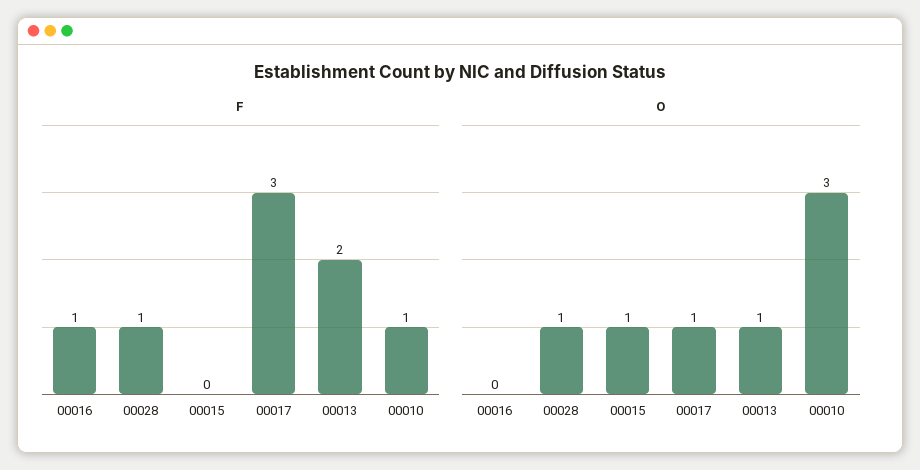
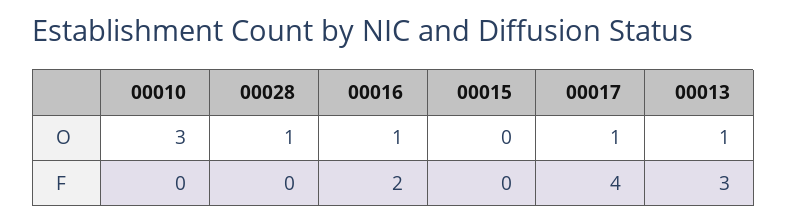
F, 00016: 1 -> 2
F, 00028: 1 -> 0
F, 00017: 3 -> 4
F, 00013: 2 -> 3
F, 00010: 1 -> 0
O, 00016: 0 -> 1
O, 00015: 1 -> 0

